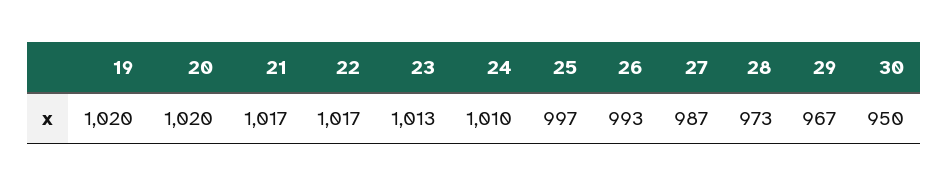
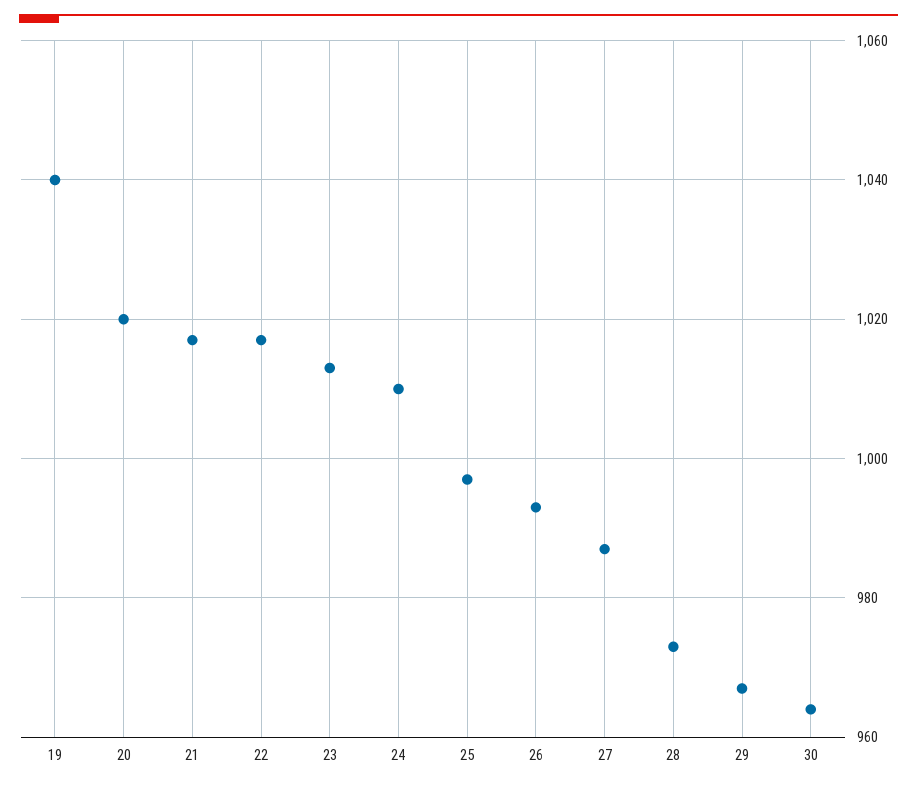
19: 1020 -> 1040
30: 950 -> 965

